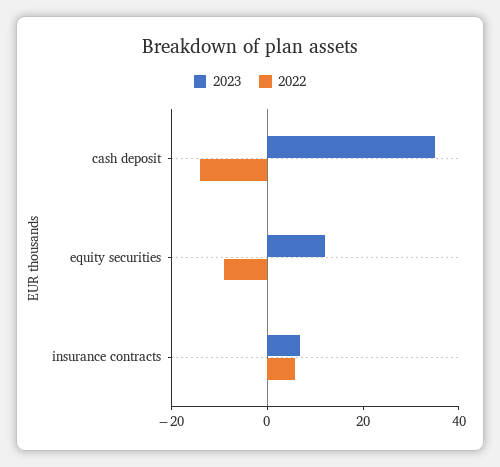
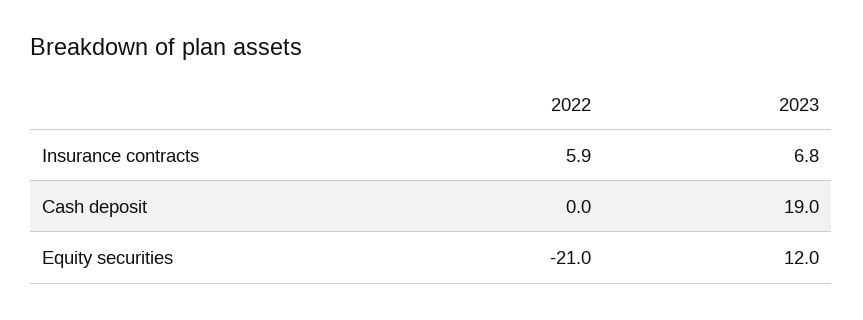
2023, cash deposit: 35 -> 19
2022, cash deposit: -15 -> 0
2022, equity securities: -10 -> -21

